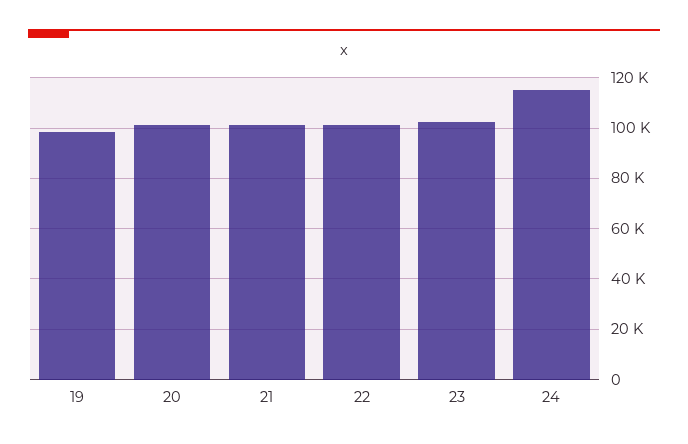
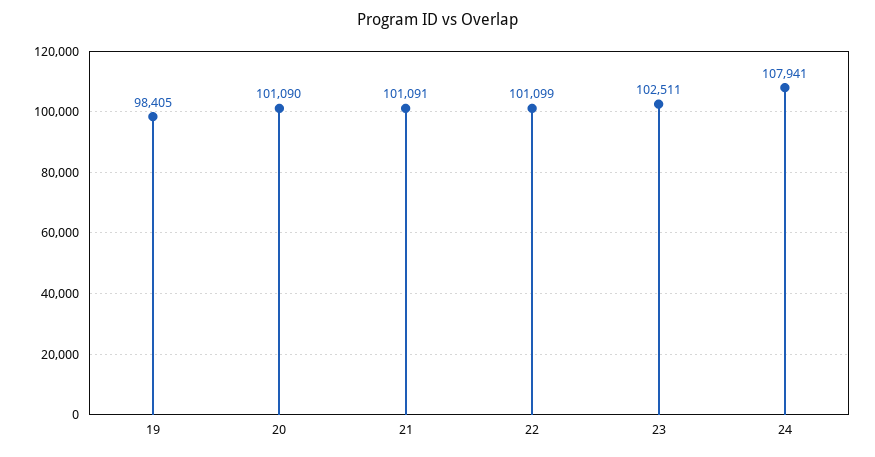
24: 115000 -> 107941

